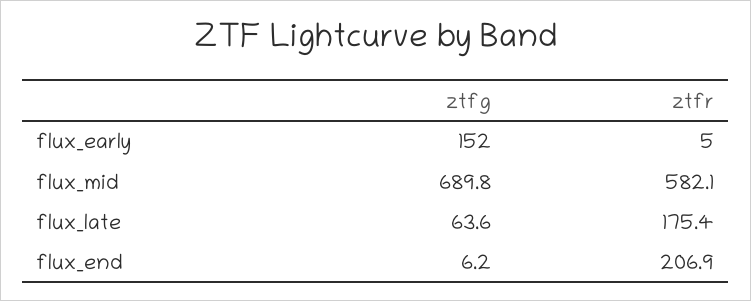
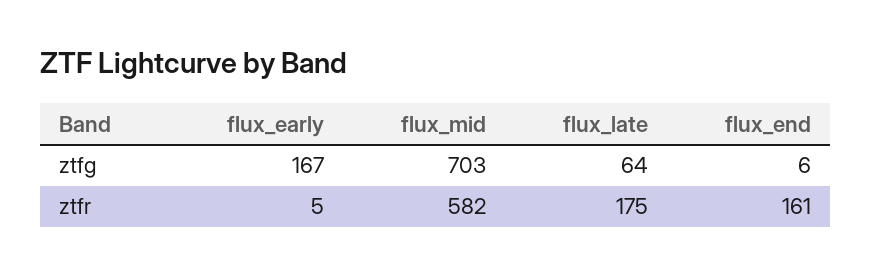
ztfg, flux_early: 152 -> 167
ztfg, flux_mid: 689.8 -> 703
ztfr, flux_end: 206.9 -> 161

